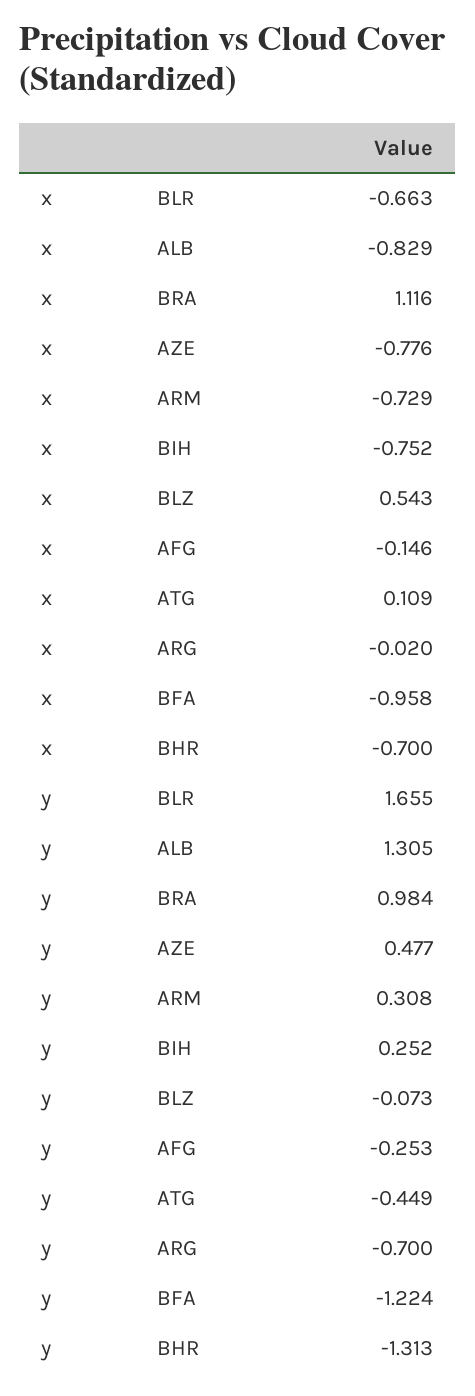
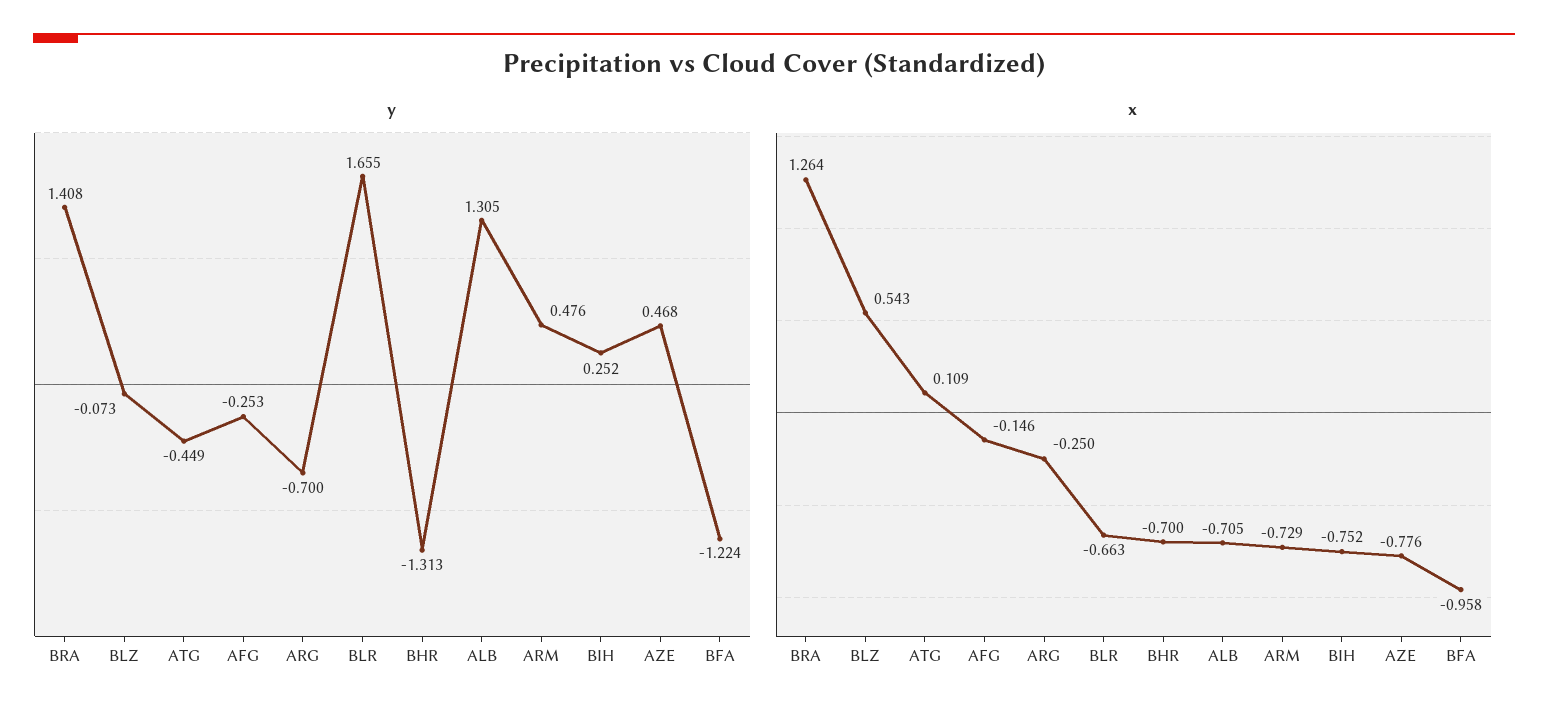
x, ALB: -0.829 -> -0.705
x, BRA: 1.116 -> 1.264
x, ARG: -0.02 -> -0.25
y, BRA: 0.984 -> 1.408
y, AZE: 0.477 -> 0.468
y, ARM: 0.308 -> 0.476

